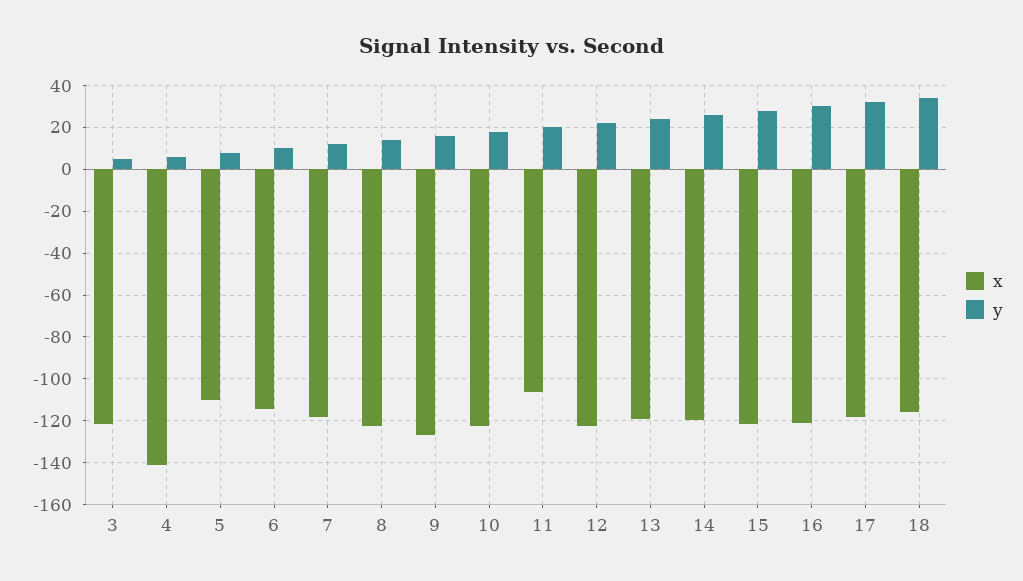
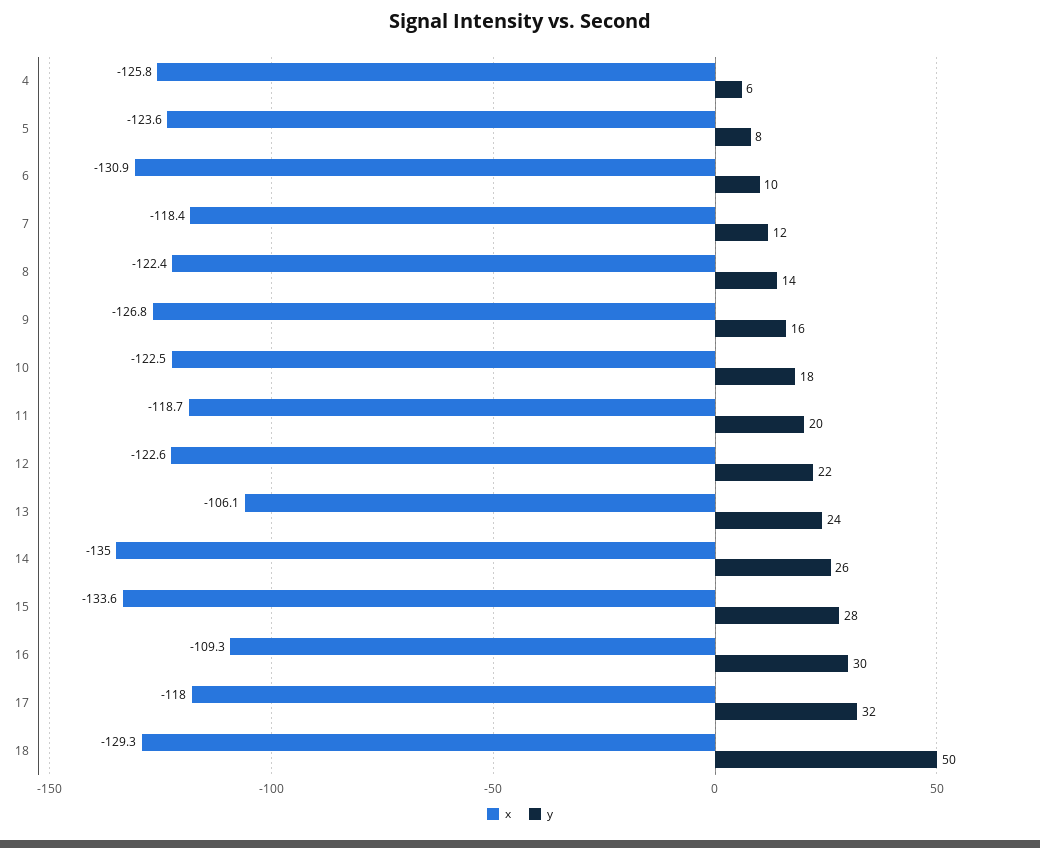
x, 3: -120 -> none
y, 3: 5 -> none
x, 4: -140 -> -125.8
x, 5: -110 -> -123.6
x, 6: -115 -> -130.9
x, 11: -105 -> -118.7
x, 13: -120 -> -106.1
x, 14: -120 -> -135
x, 15: -120 -> -133.6
x, 16: -120 -> -109.3
x, 18: -115 -> -129.3
y, 18: 35 -> 50

